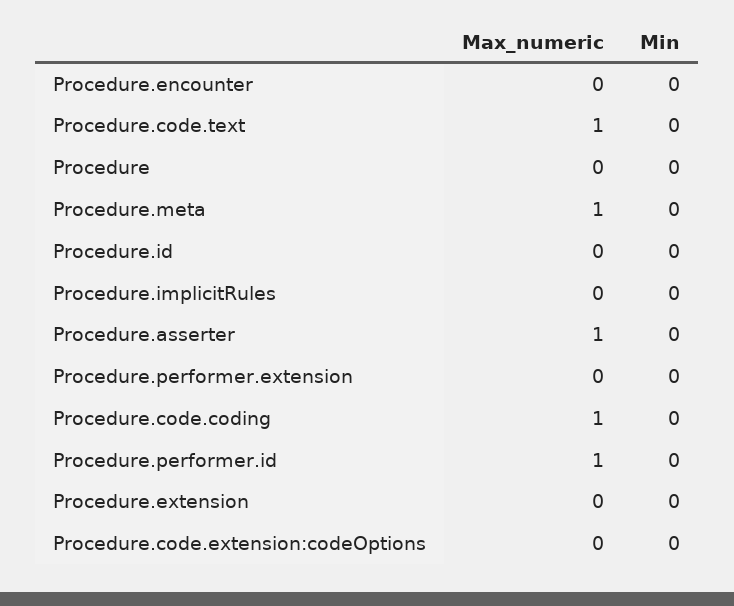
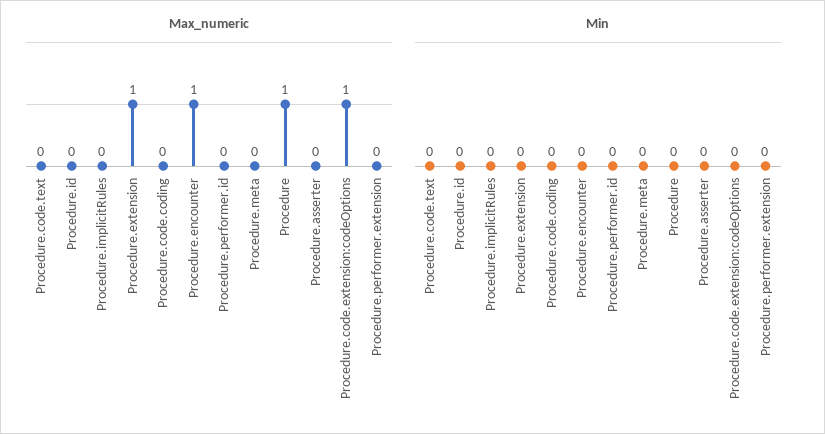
Max_numeric, Procedure.encounter: 0 -> 1
Max_numeric, Procedure.code.text: 1 -> 0
Max_numeric, Procedure: 0 -> 1
Max_numeric, Procedure.meta: 1 -> 0
Max_numeric, Procedure.asserter: 1 -> 0
Max_numeric, Procedure.code.coding: 1 -> 0
Max_numeric, Procedure.performer.id: 1 -> 0
Max_numeric, Procedure.extension: 0 -> 1
Max_numeric, Procedure.code.extension:codeOptions: 0 -> 1

